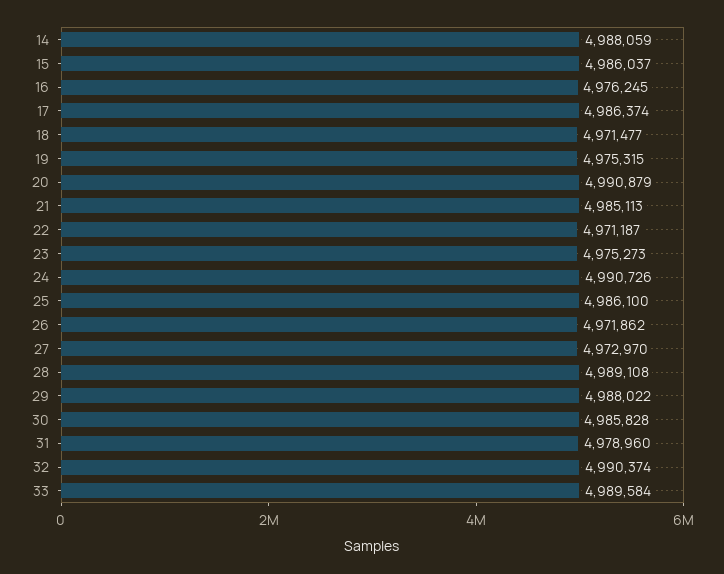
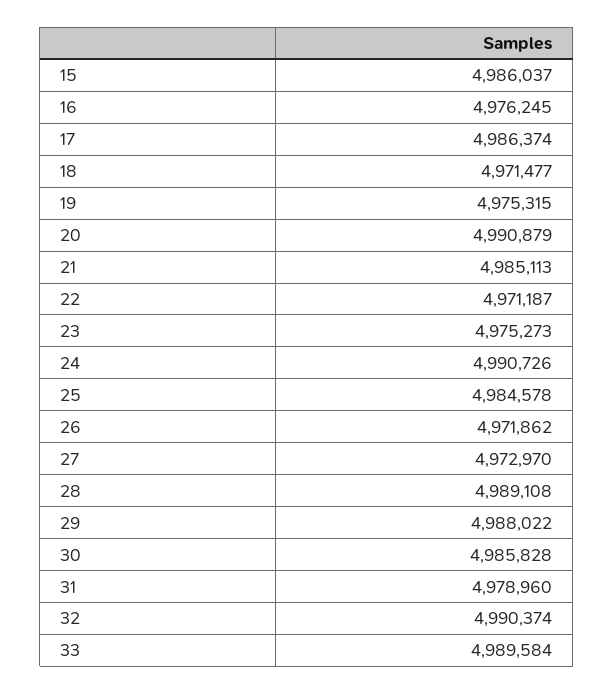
14: 4988059 -> none
25: 4986100 -> 4984578

